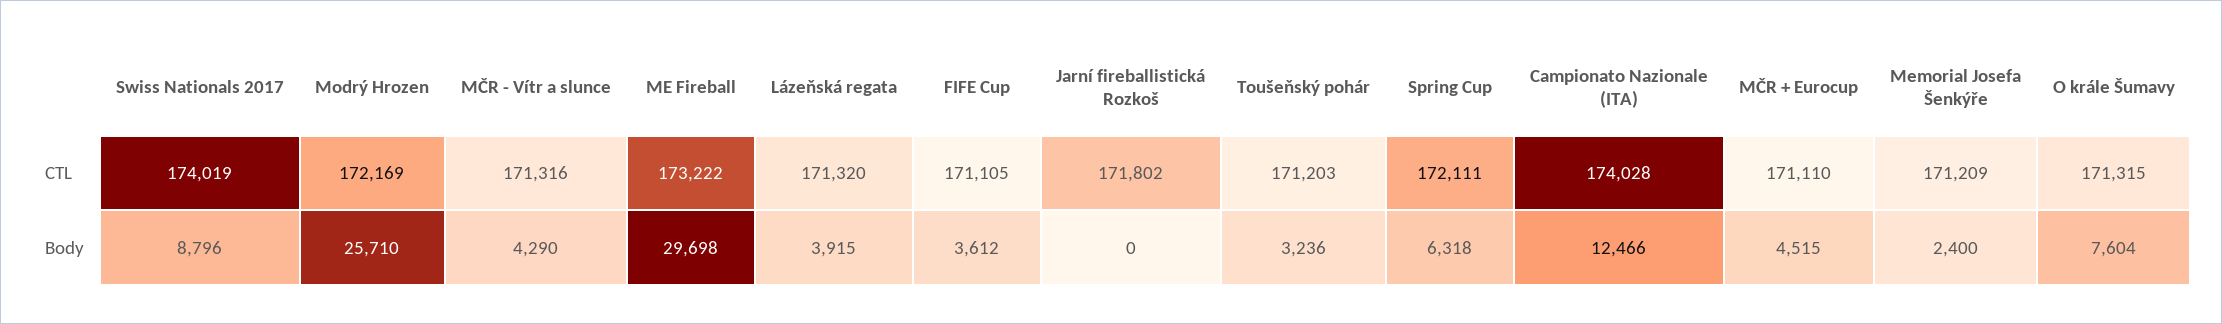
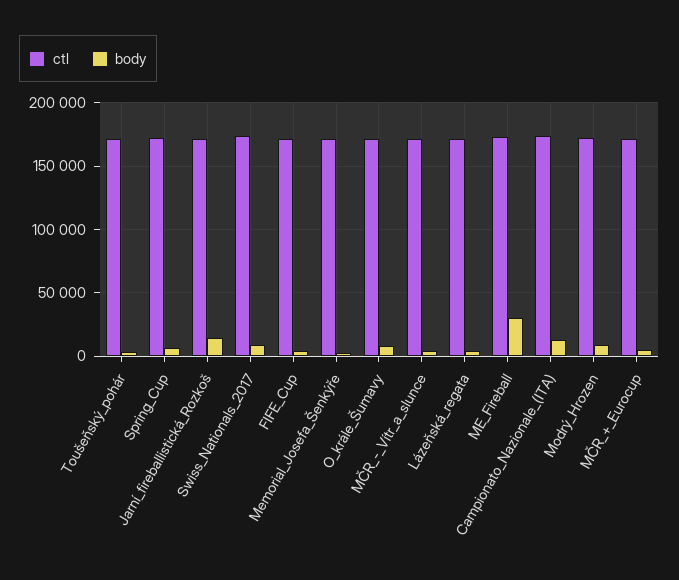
Body, Modrý Hrozen: 25710 -> 10000
Body, Jarní fireballistická Rozkoš: 0 -> 15000

